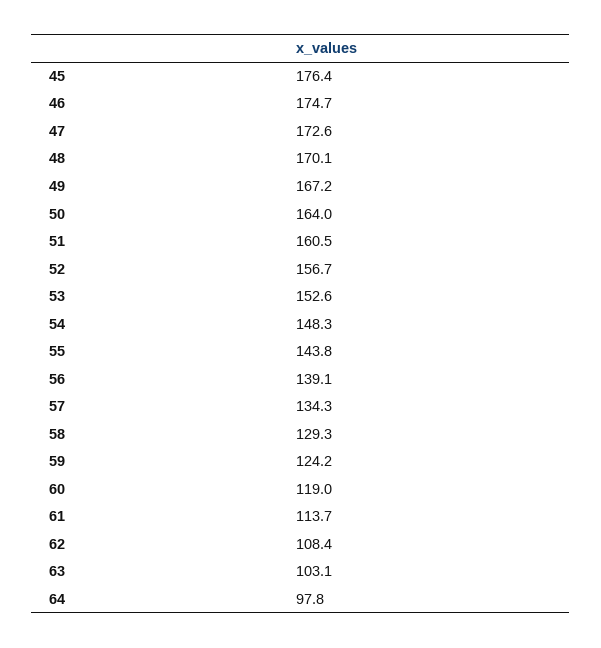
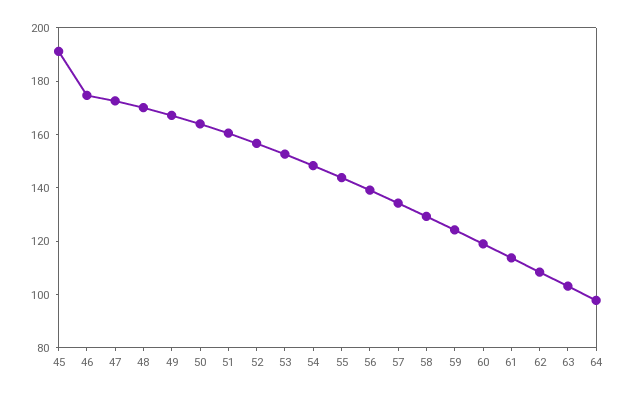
45: 176.4 -> 190

